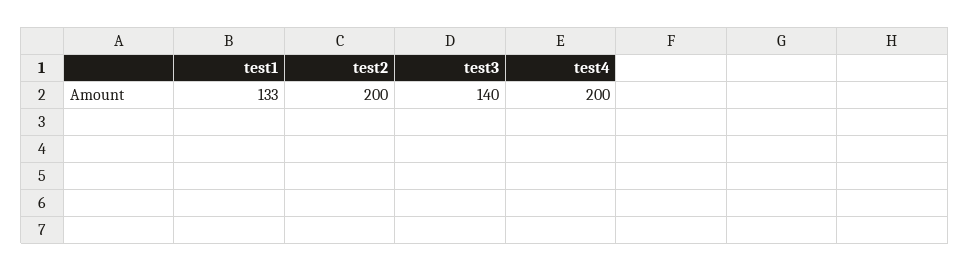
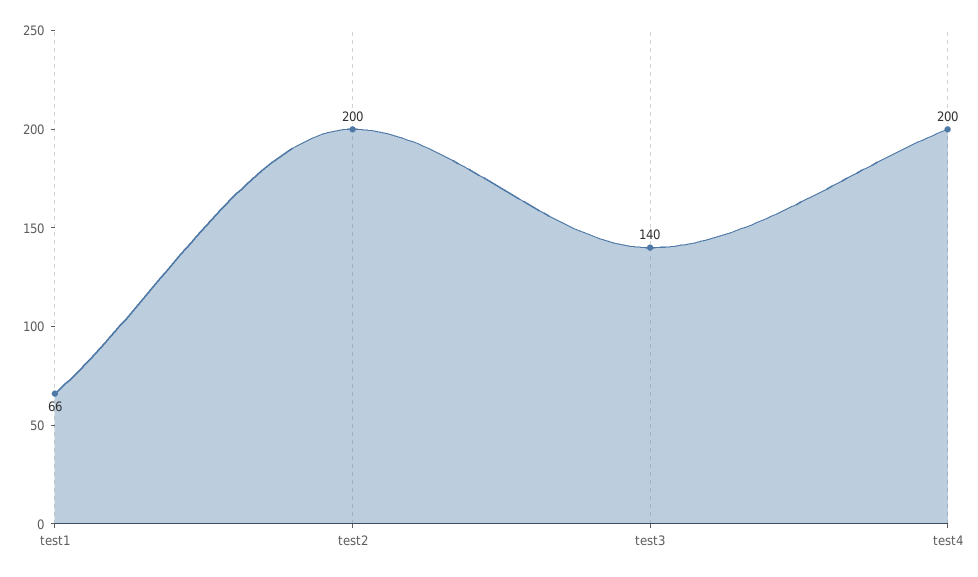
test1: 133 -> 66

